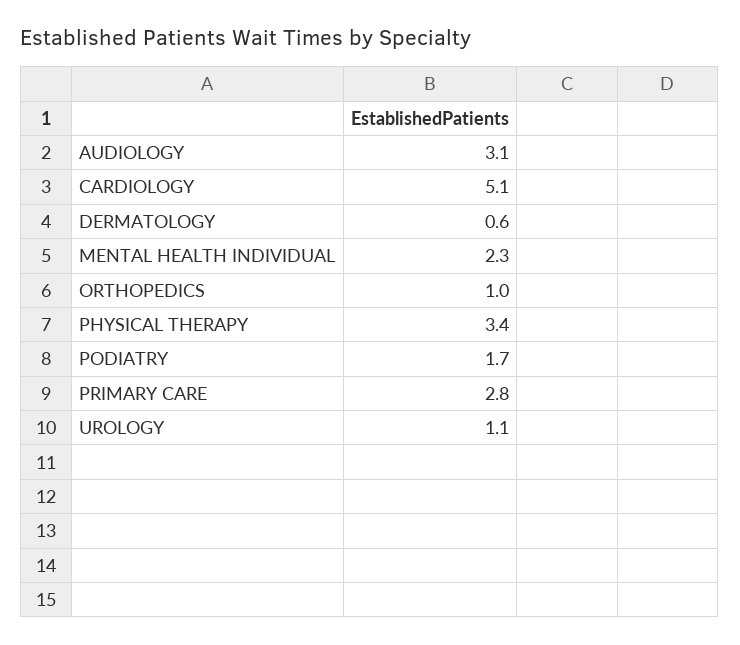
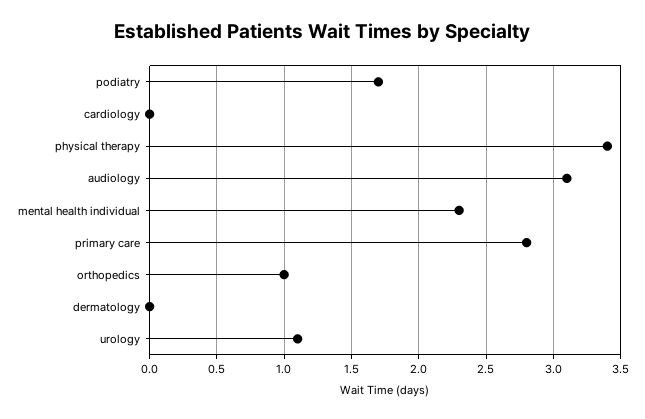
CARDIOLOGY: 5.1 -> 0
DERMATOLOGY: 0.6 -> 0

